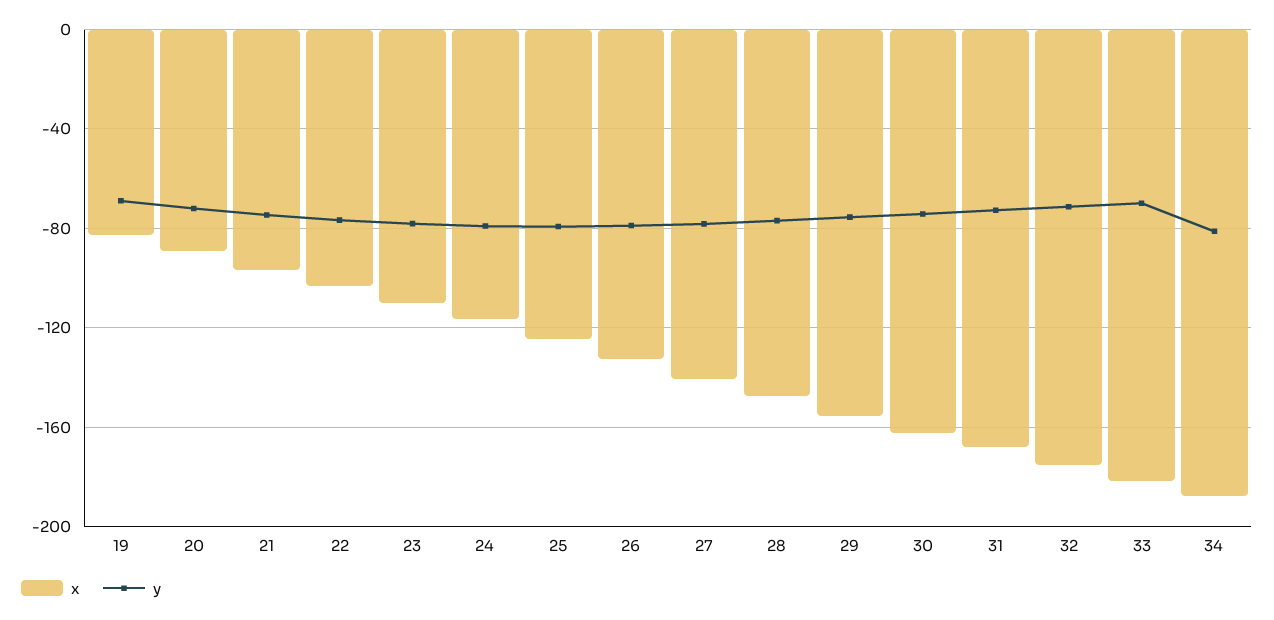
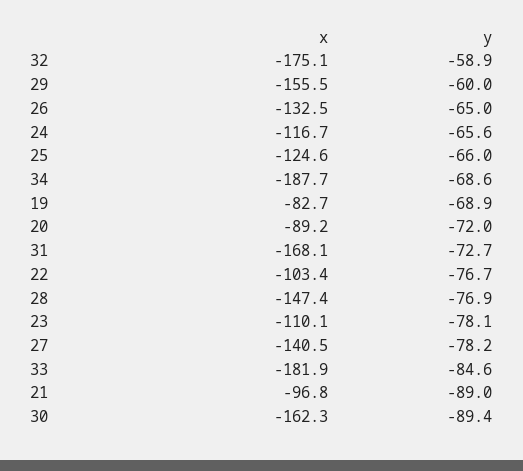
y, 21: -75 -> -89
y, 24: -80 -> -65.6
y, 25: -80 -> -66
y, 26: -80 -> -65
y, 29: -75 -> -60
y, 30: -75 -> -89.4
y, 32: -70 -> -58.9
y, 33: -70 -> -84.6
y, 34: -80 -> -68.6

